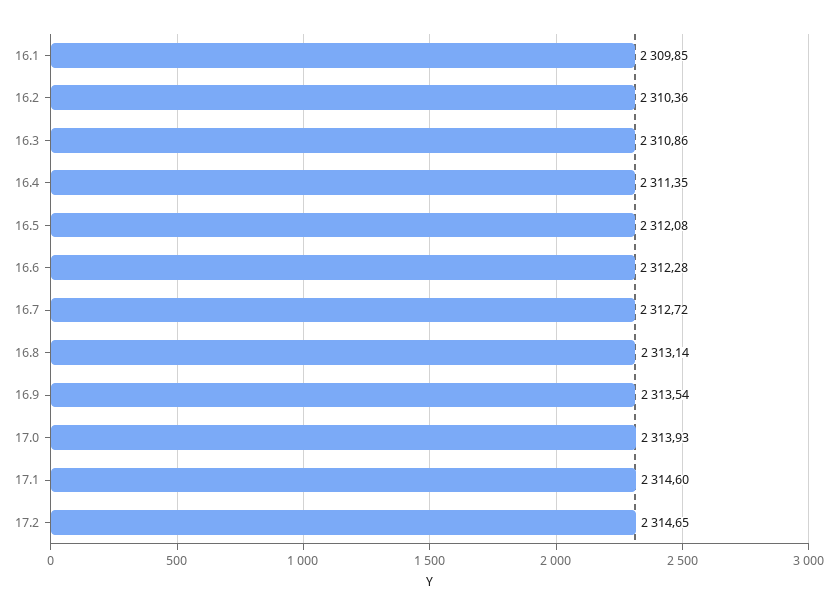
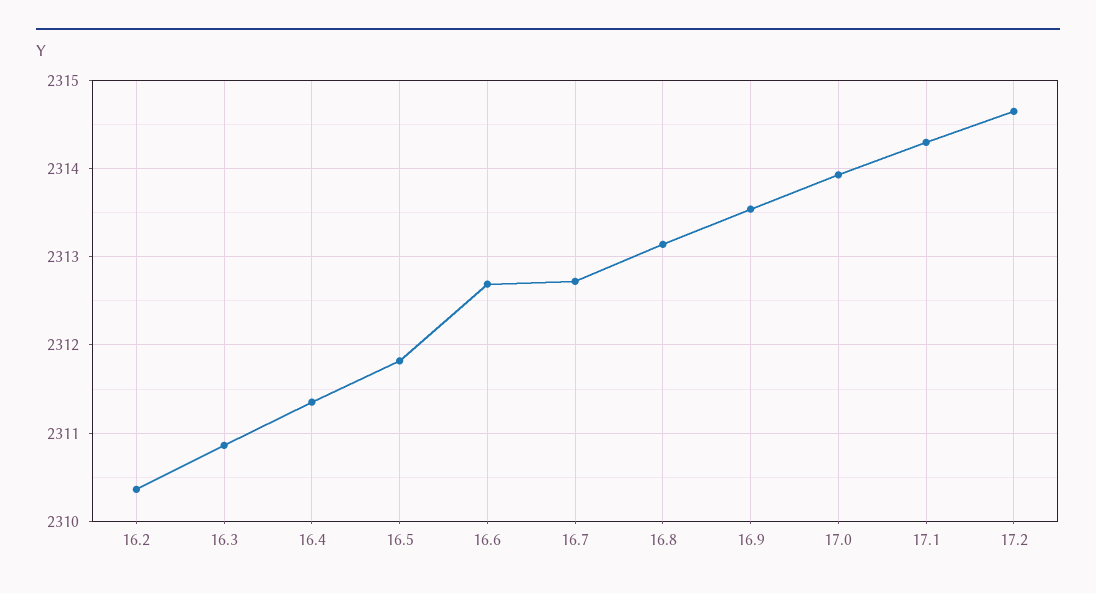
16.1: 2309.85 -> none
16.5: 2312.08 -> 2311.8
16.6: 2312.28 -> 2312.7
17.1: 2314.6 -> 2314.3

